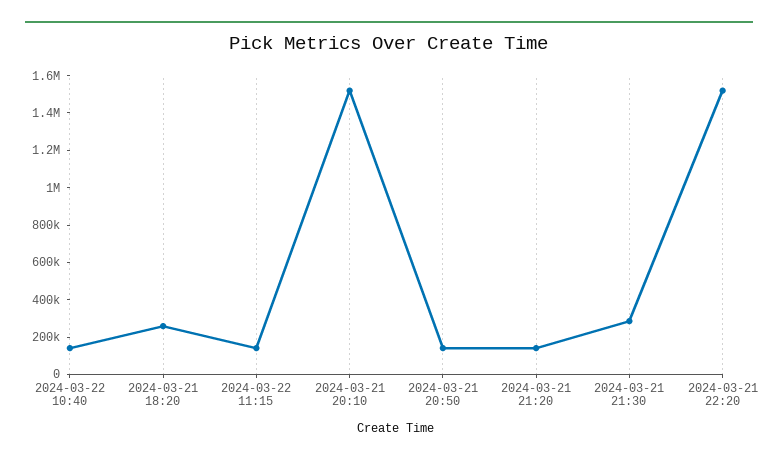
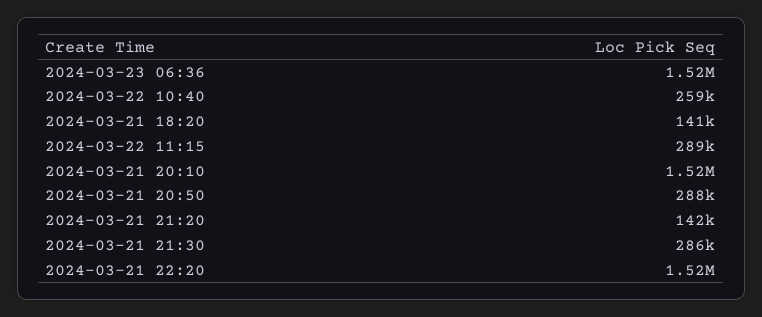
2024-03-22 10:40: 150000 -> 259000
2024-03-21 18:20: 250000 -> 141000
2024-03-22 11:15: 150000 -> 289000
2024-03-21 20:50: 150000 -> 288000
2024-03-23 06:36: none -> 1520000

